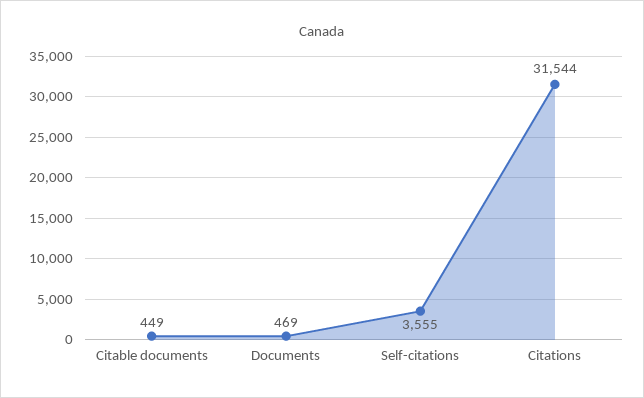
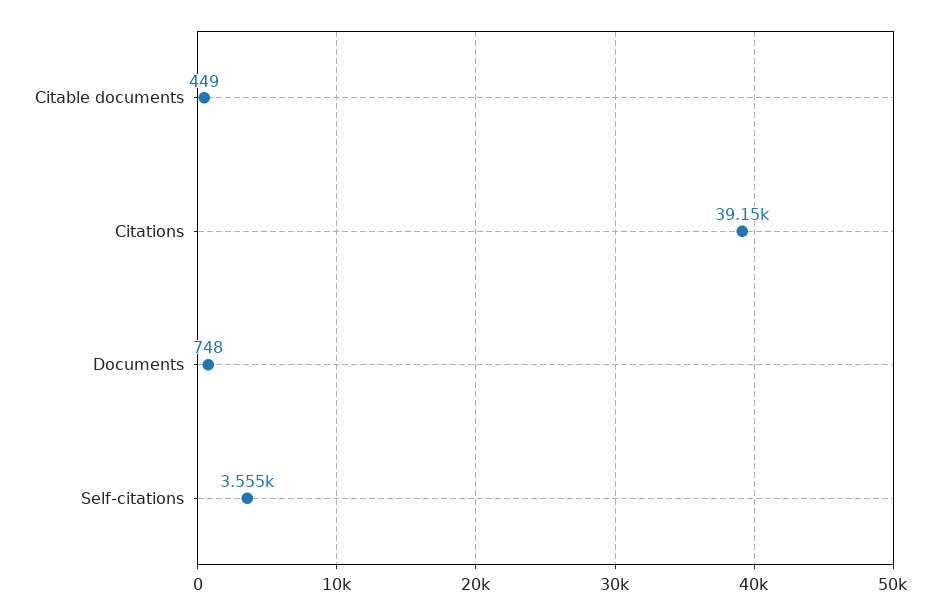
Documents: 469 -> 748
Citations: 31544 -> 39150

